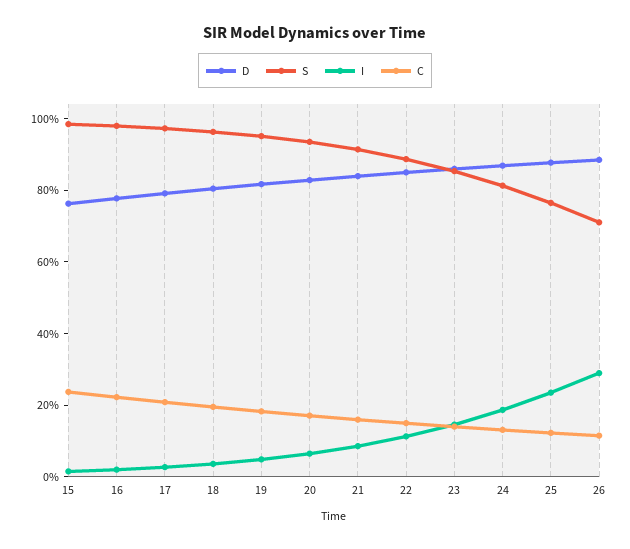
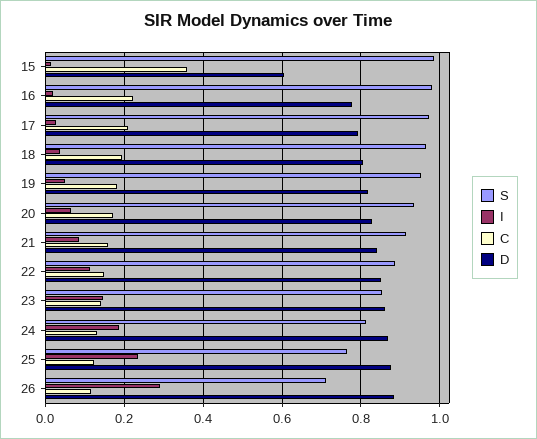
D, 15: 0.75 -> 0.6
C, 15: 0.25 -> 0.36

